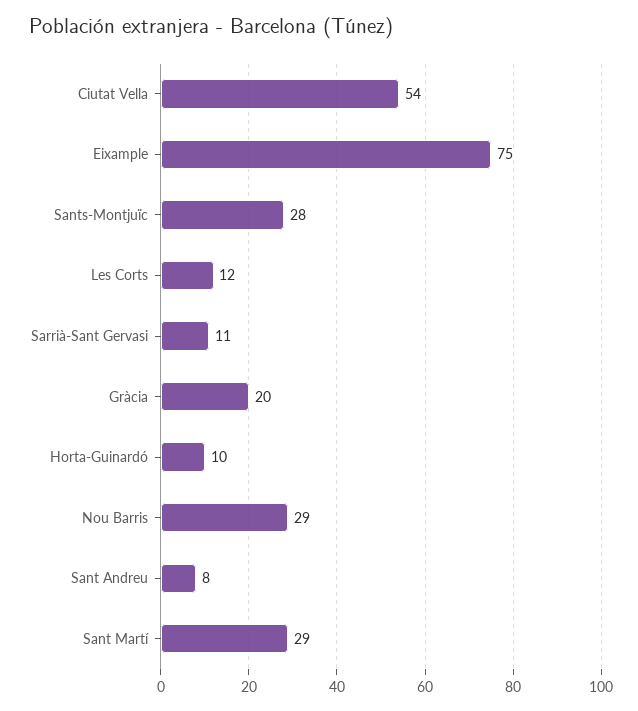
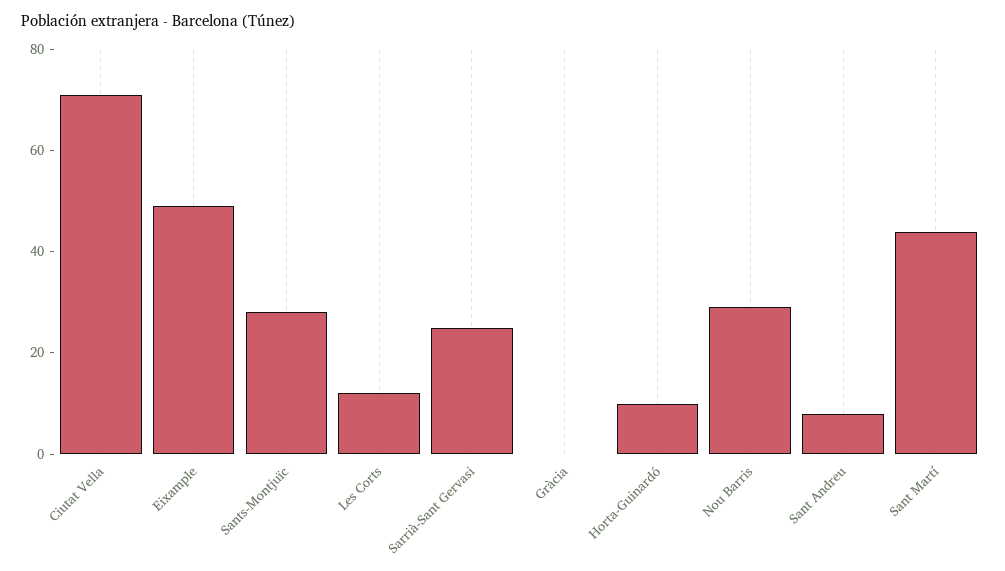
Ciutat Vella: 54 -> 70
Eixample: 75 -> 50
Sarrià-Sant Gervasi: 11 -> 25
Gràcia: 20 -> 0
Sant Martí: 29 -> 45

